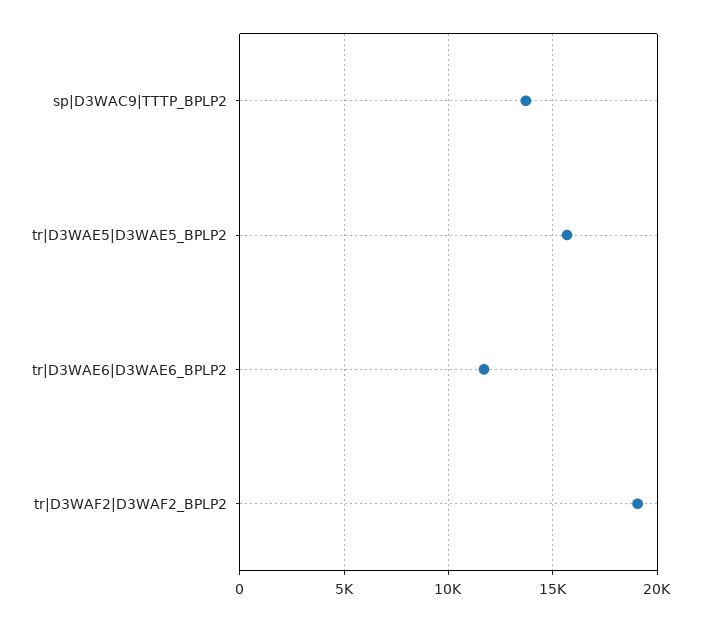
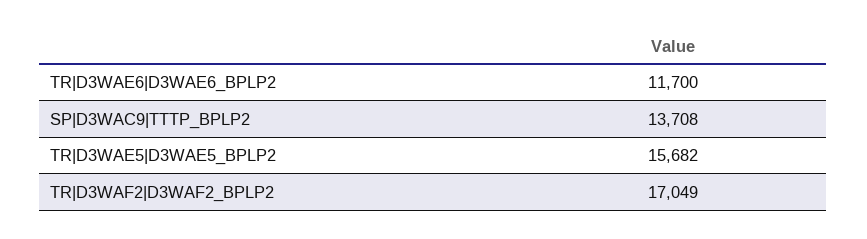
tr|D3WAF2|D3WAF2_BPLP2: 19000 -> 17049

